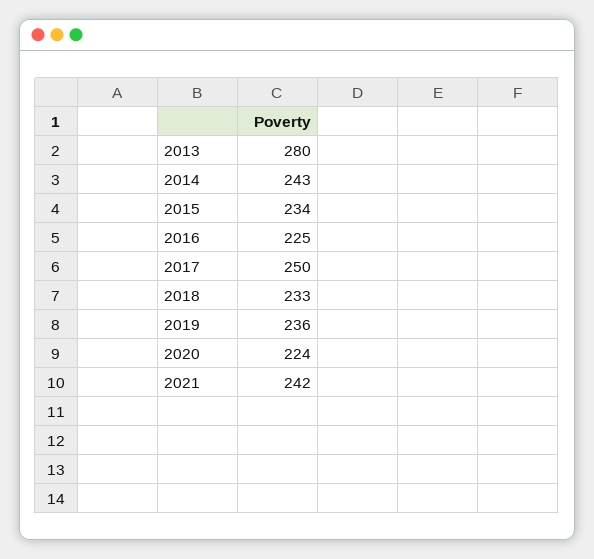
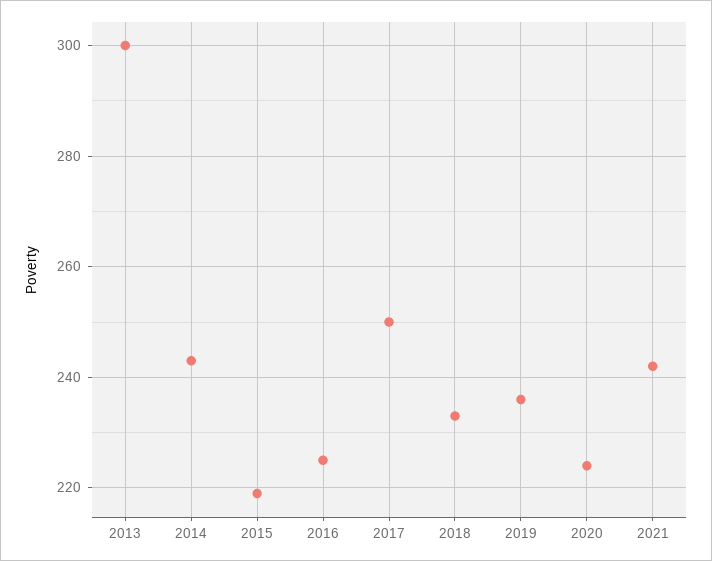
2013: 280 -> 300
2015: 234 -> 220

